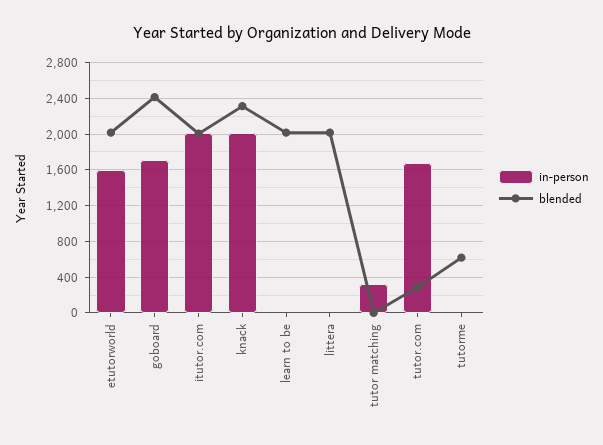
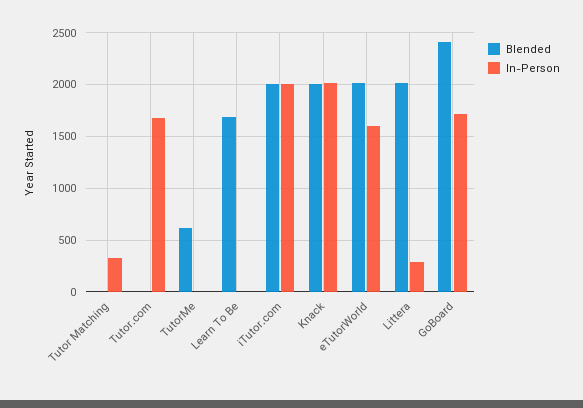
blended, knack: 2300 -> 2000
blended, learn to be: 2000 -> 1700
in-person, littera: 0 -> 300
blended, tutor.com: 300 -> 0

